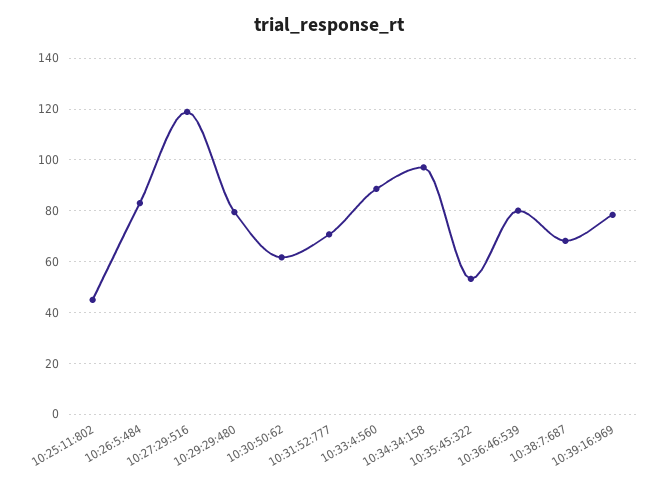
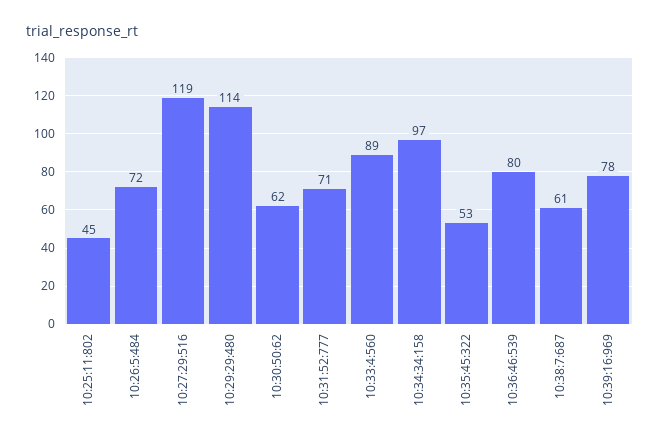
10:26:5:484: 82.5 -> 72
10:29:29:480: 80 -> 114
10:38:7:687: 67.5 -> 61

